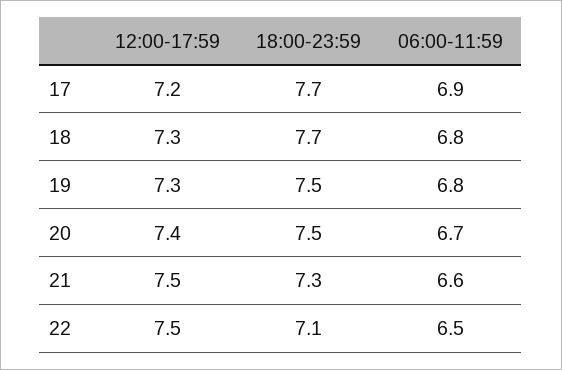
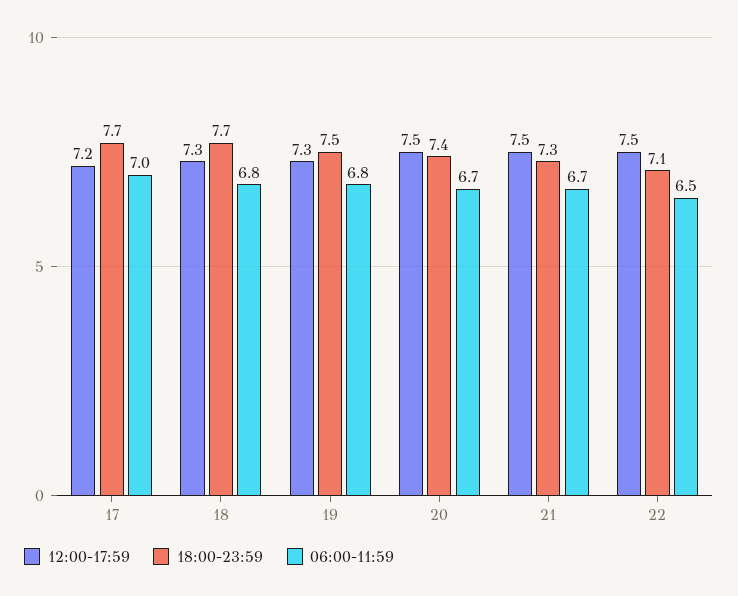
06:00-11:59, 17: 6.9 -> 7
12:00-17:59, 20: 7.4 -> 7.5
18:00-23:59, 20: 7.5 -> 7.4
06:00-11:59, 21: 6.6 -> 6.7

